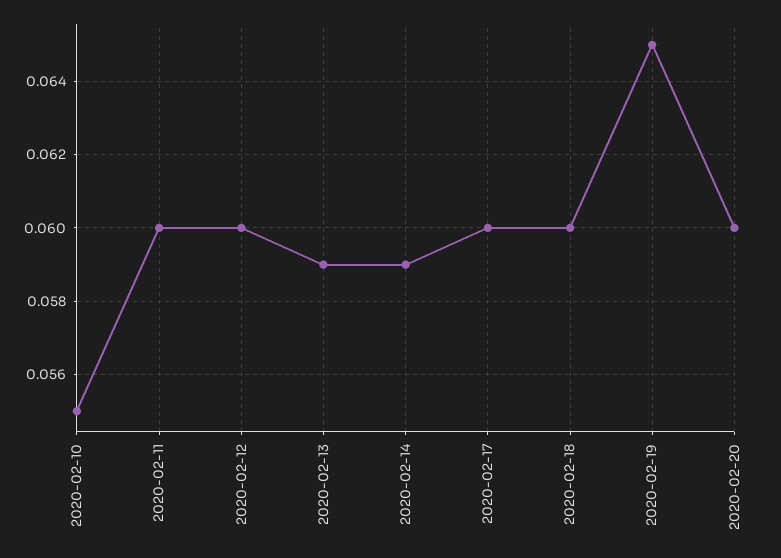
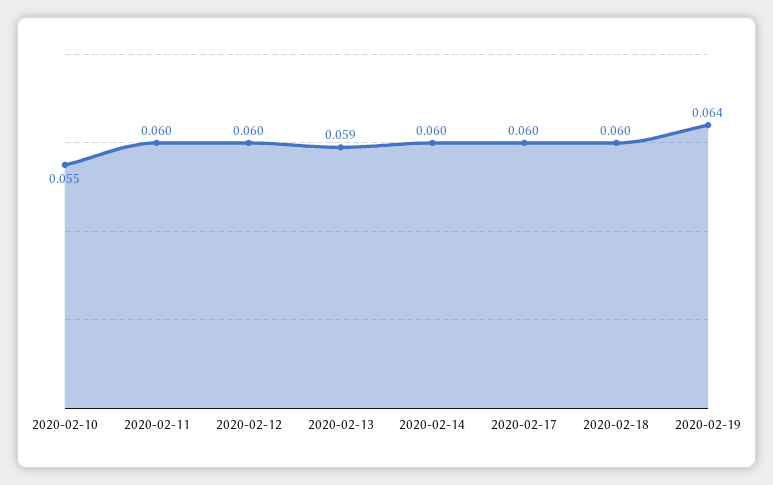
2020-02-14: 0.059 -> 0.06
2020-02-19: 0.065 -> 0.064
2020-02-20: 0.06 -> none

